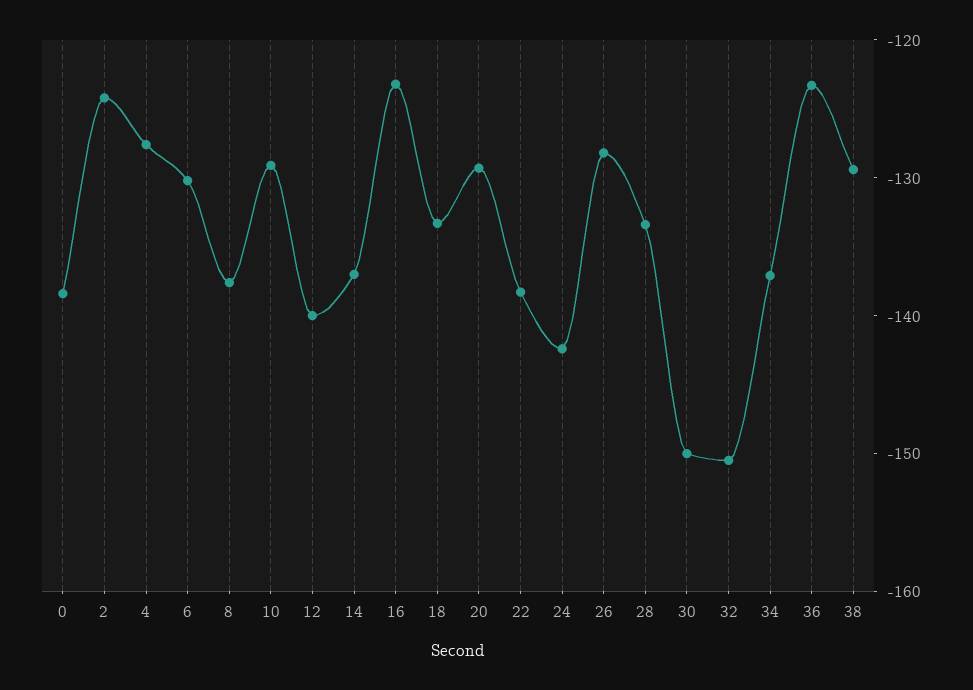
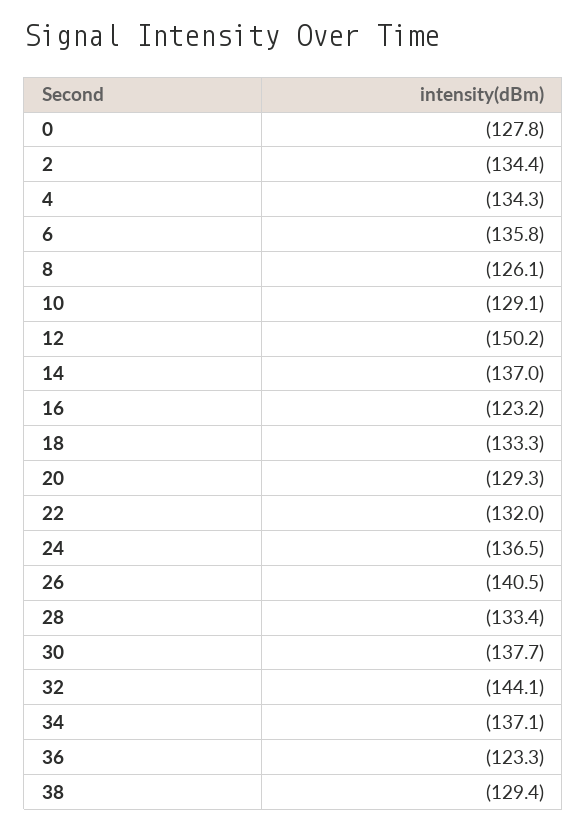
0: -138 -> -127.8
2: -124 -> -134.4
4: -128 -> -134.3
6: -130 -> -135.8
8: -138 -> -126.1
12: -140 -> -150.2
22: -138 -> -132
24: -142 -> -136.5
26: -128 -> -140.5
30: -150 -> -137.7
32: -150 -> -144.1

